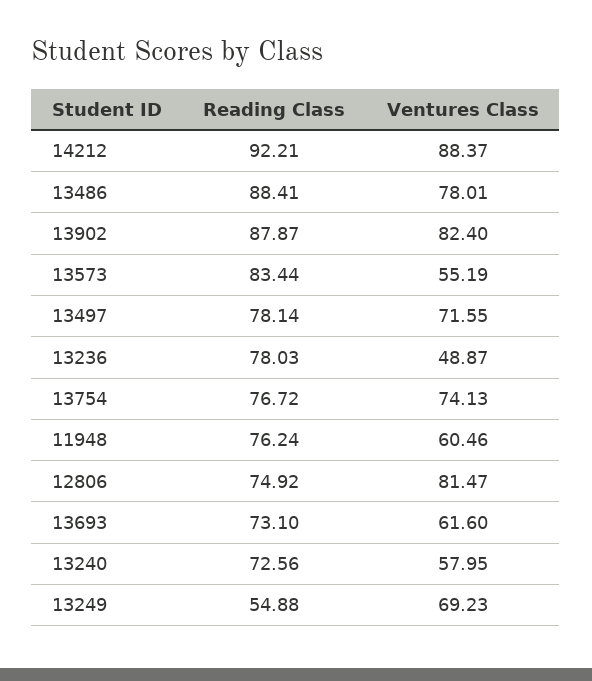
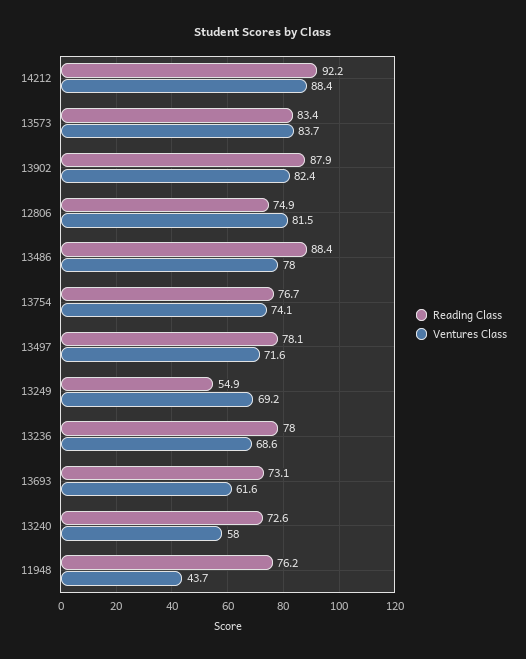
Ventures Class, 13573: 55.19 -> 83.7
Ventures Class, 13236: 48.87 -> 68.6
Ventures Class, 11948: 60.46 -> 43.7

